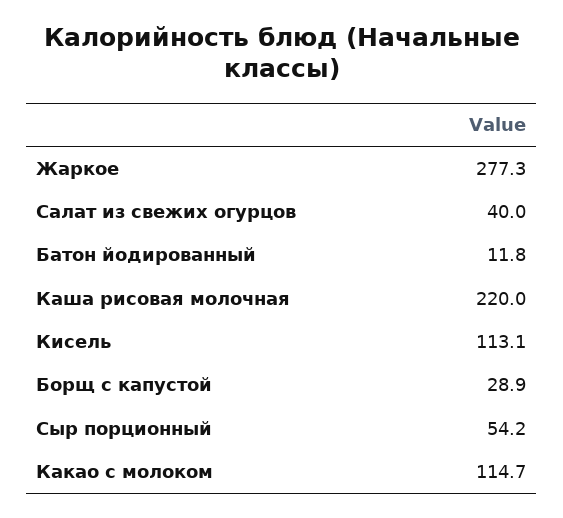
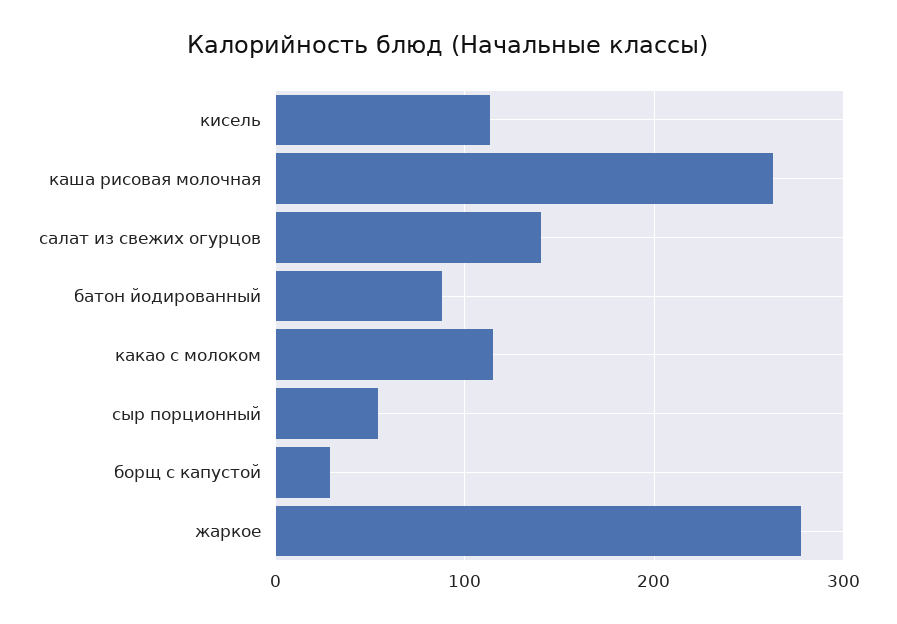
Салат из свежих огурцов: 40 -> 140
Батон йодированный: 11.8 -> 90
Каша рисовая молочная: 220 -> 260

